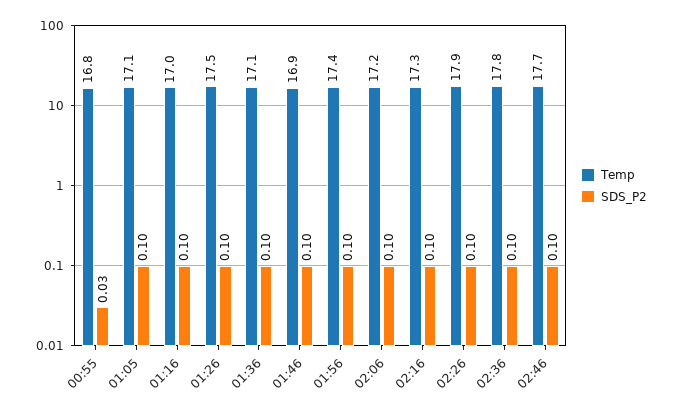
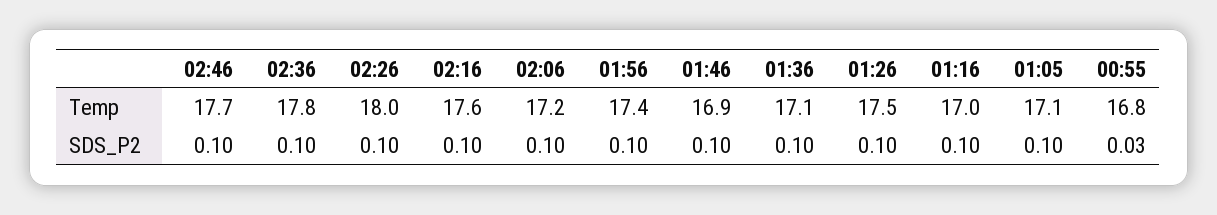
Temp, 02:16: 17.3 -> 17.6
Temp, 02:26: 17.9 -> 18

